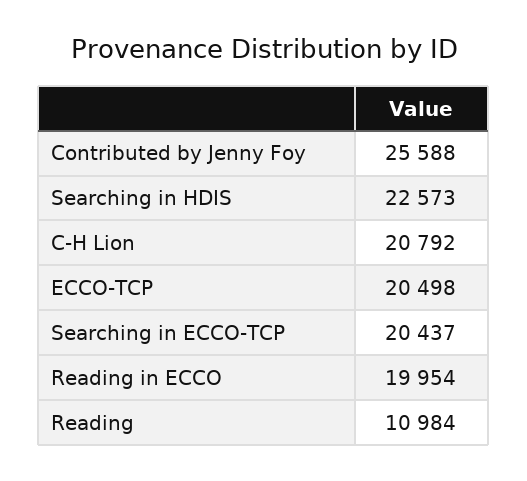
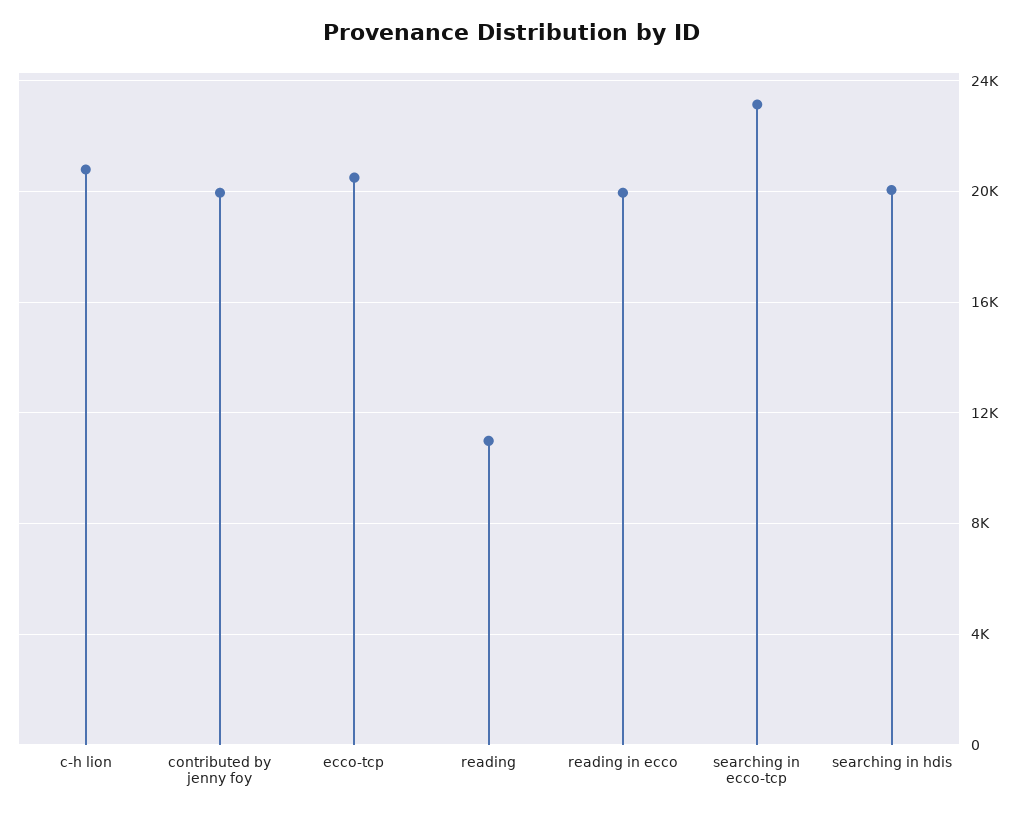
Contributed by Jenny Foy: 25588 -> 20000
Searching in HDIS: 22573 -> 20000
Searching in ECCO-TCP: 20437 -> 23000

